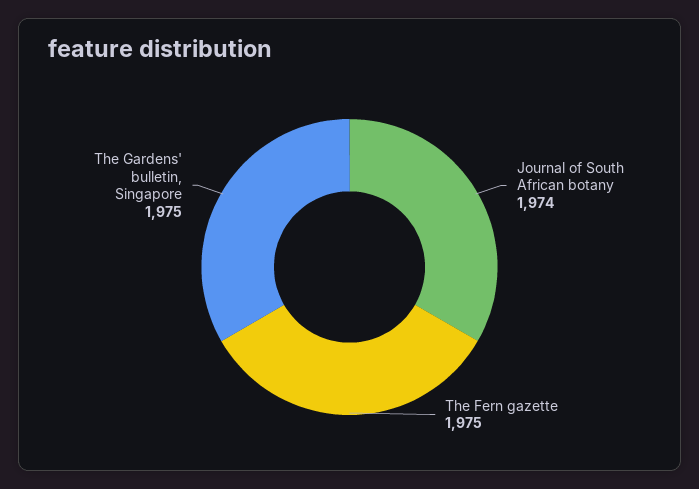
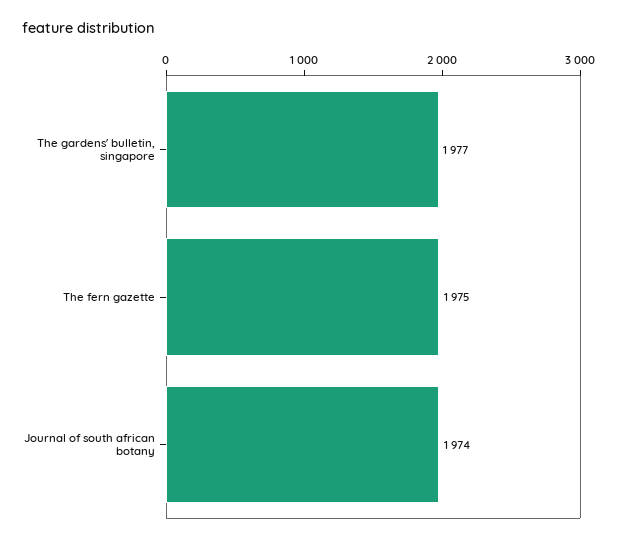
The Gardens' bulletin, Singapore: 1975 -> 1977

